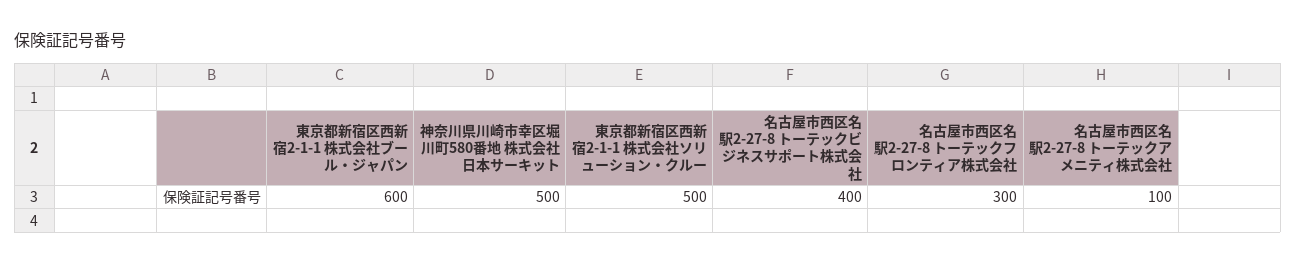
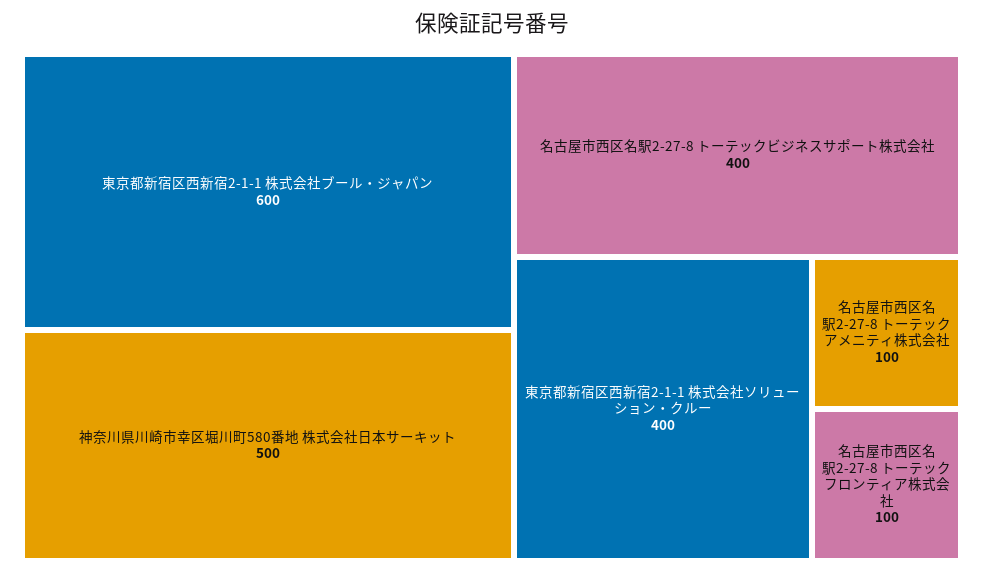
東京都新宿区西新宿2-1-1 株式会社ソリューション・クルー: 500 -> 400
名古屋市西区名駅2-27-8 トーテックフロンティア株式会社: 300 -> 100

